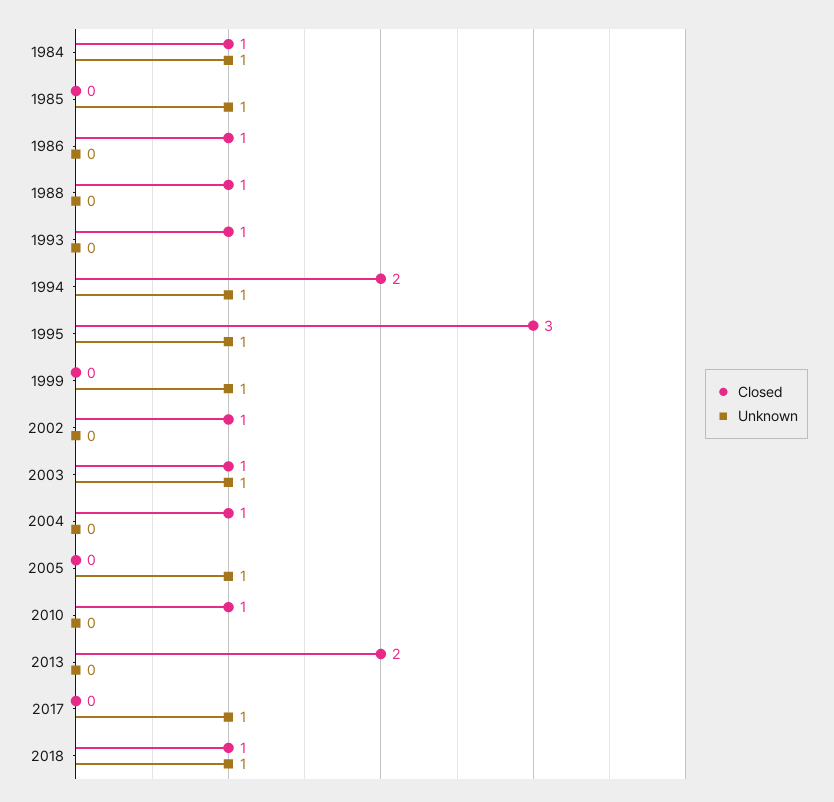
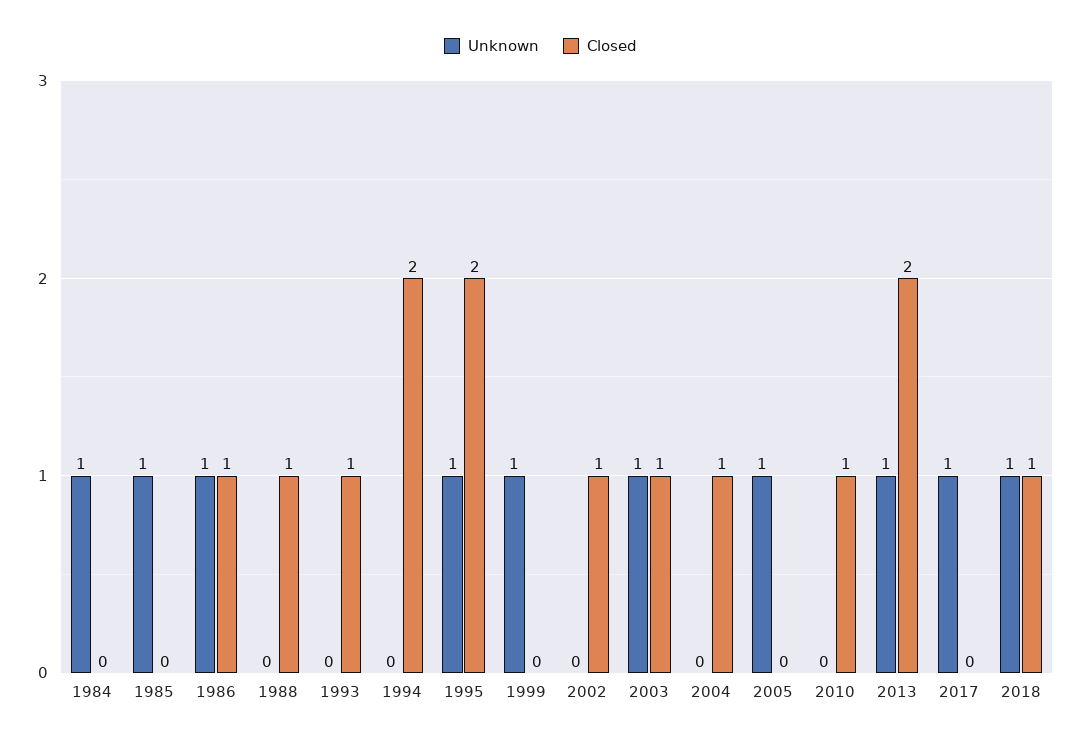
Closed, 1984: 1 -> 0
Unknown, 1986: 0 -> 1
Unknown, 1994: 1 -> 0
Closed, 1995: 3 -> 2
Unknown, 2013: 0 -> 1

